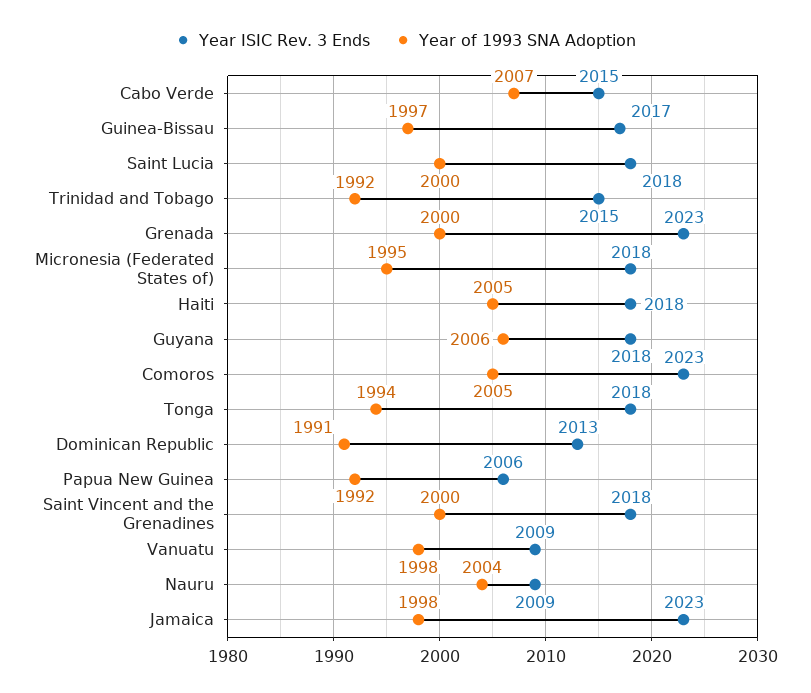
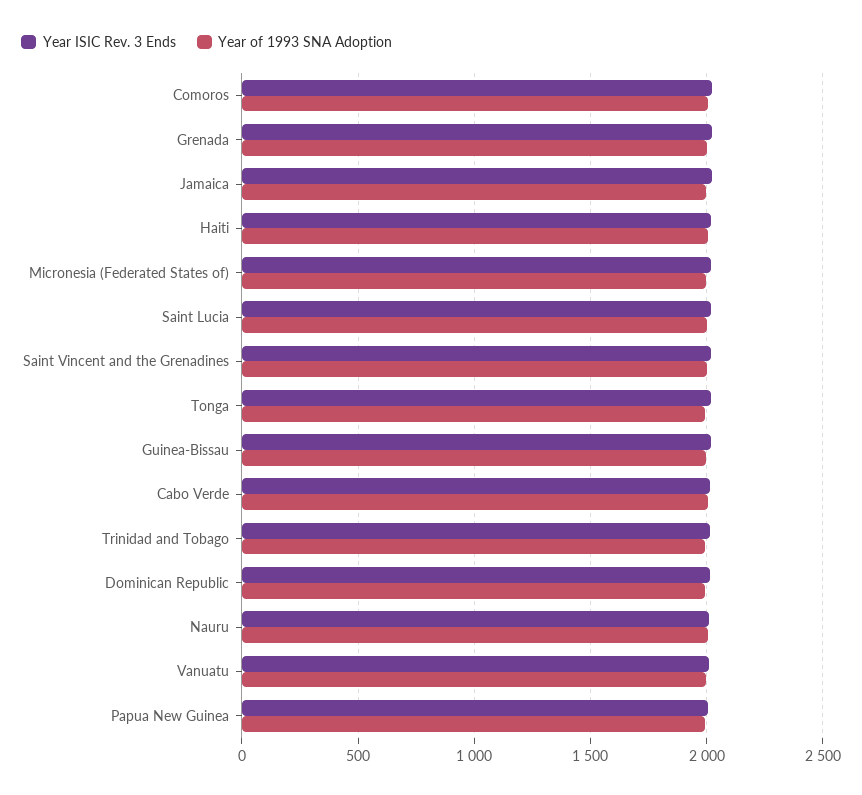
Year ISIC Rev. 3 Ends, Guyana: 2018 -> none
Year of 1993 SNA Adoption, Guyana: 2006 -> none

